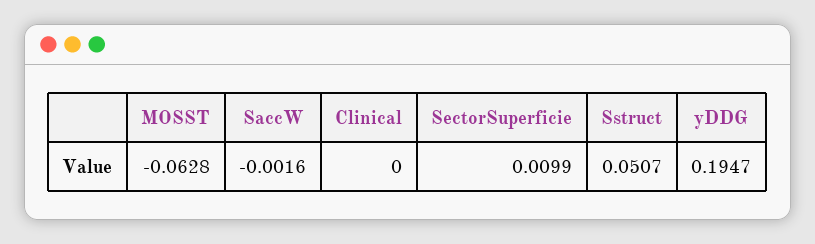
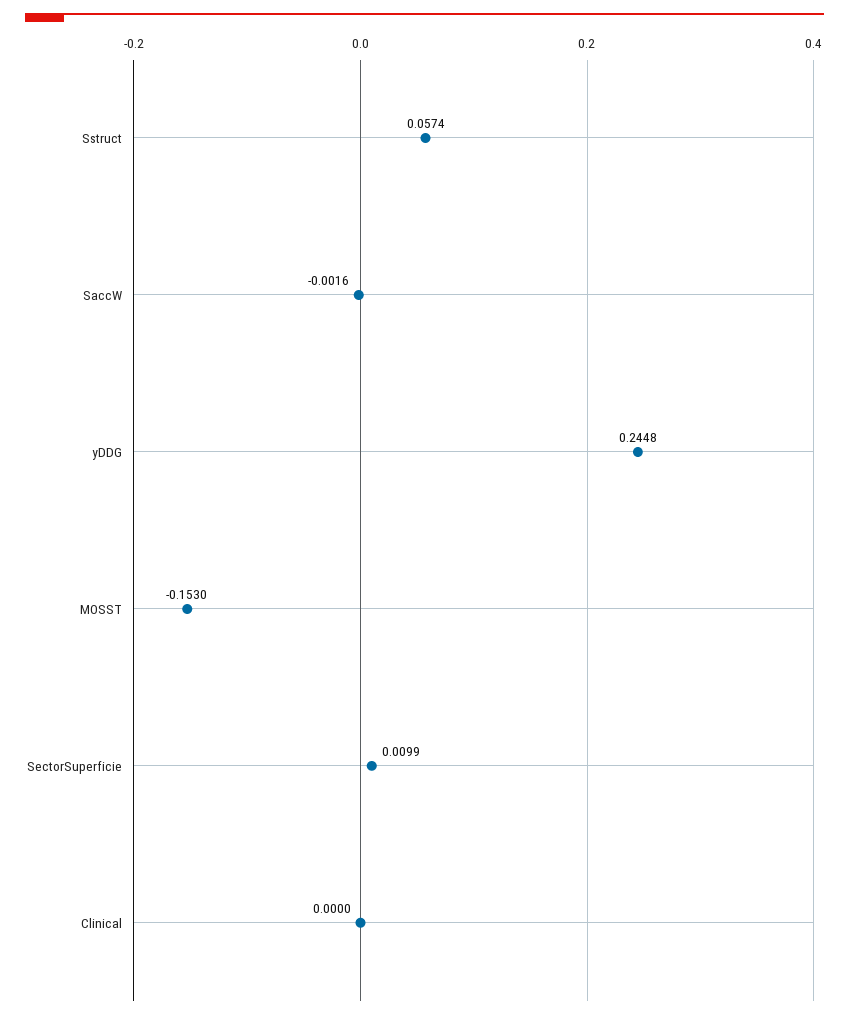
MOSST: -0.0628 -> -0.153
Sstruct: 0.0507 -> 0.0574
yDDG: 0.1947 -> 0.2448

